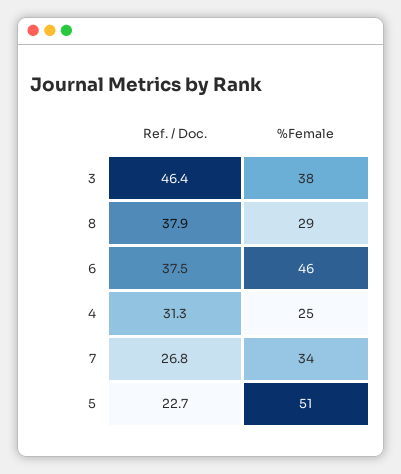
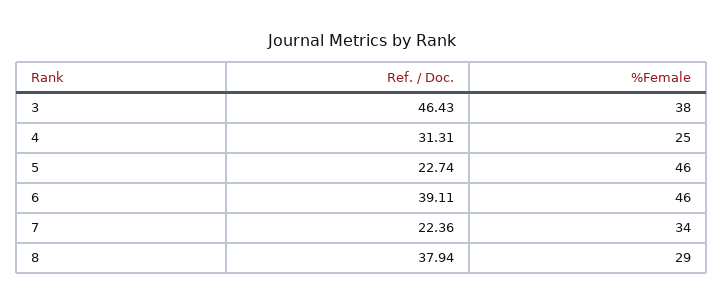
Ref. / Doc., 6: 37.5 -> 39.11
Ref. / Doc., 7: 26.8 -> 22.36
%Female, 5: 51 -> 46

